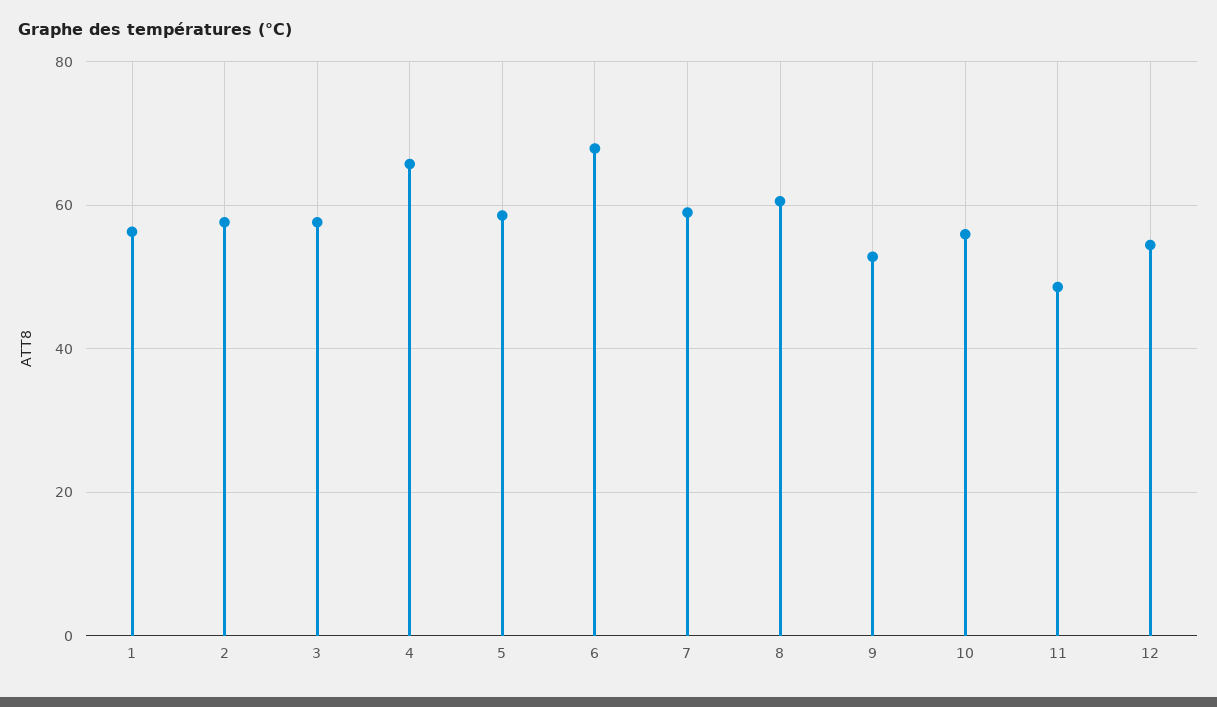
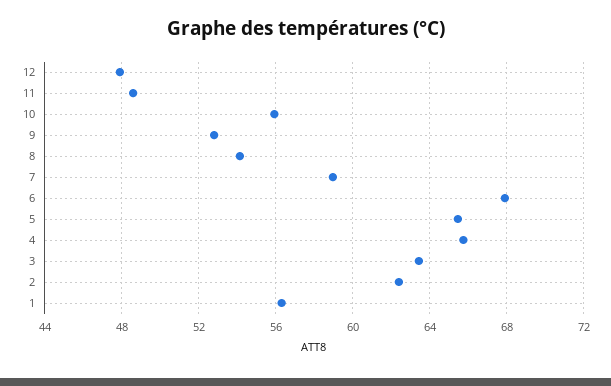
2: 58 -> 62.5
3: 58 -> 63.5
5: 58 -> 65.5
8: 60 -> 54
12: 54 -> 48

